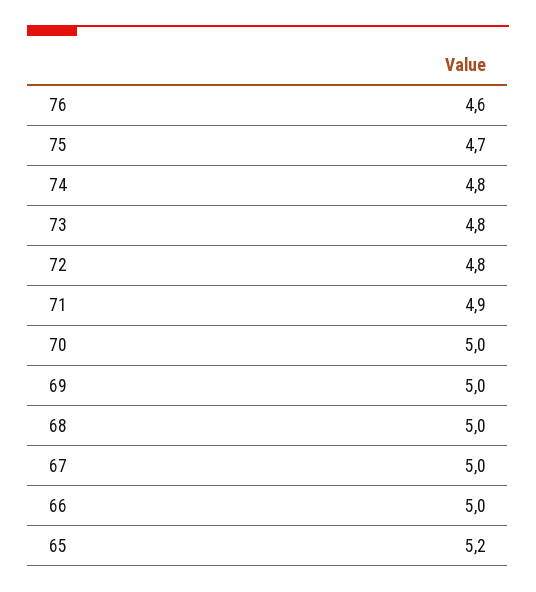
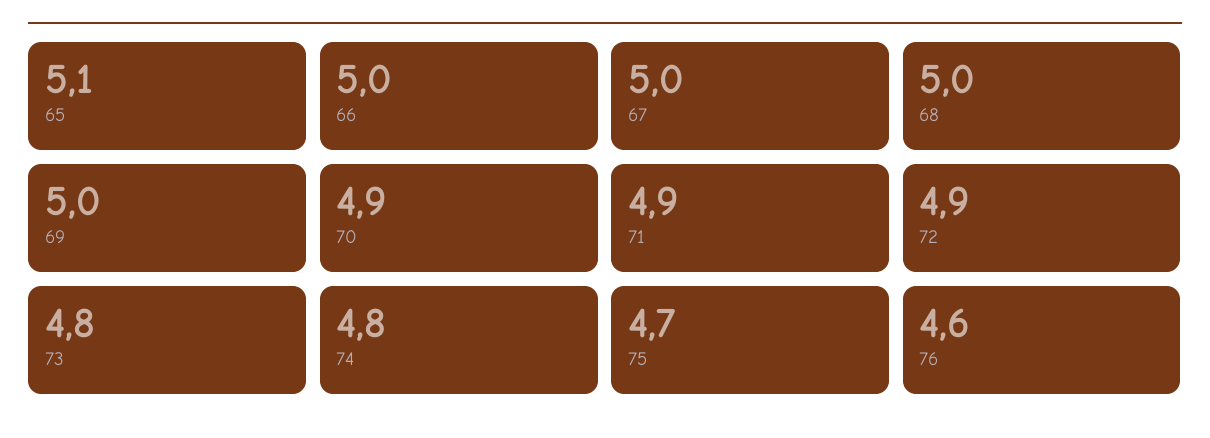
72: 4.8 -> 4.9
70: 5 -> 4.9
65: 5.2 -> 5.1

